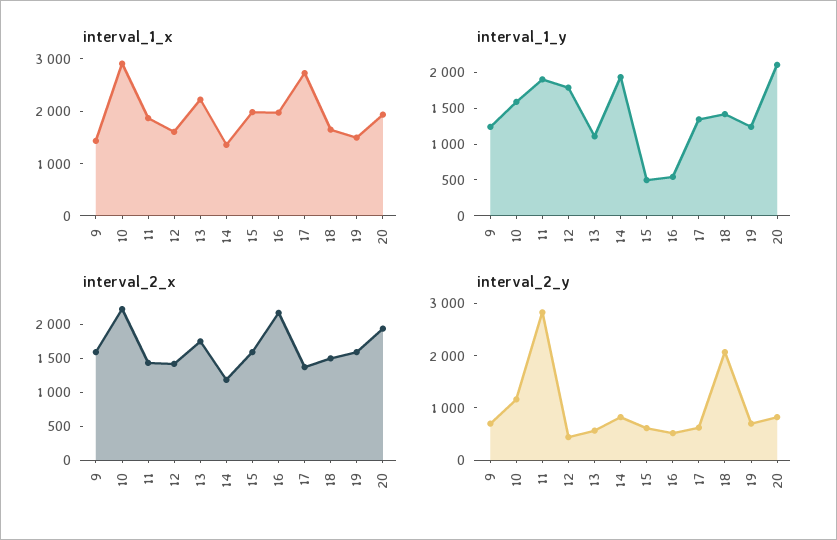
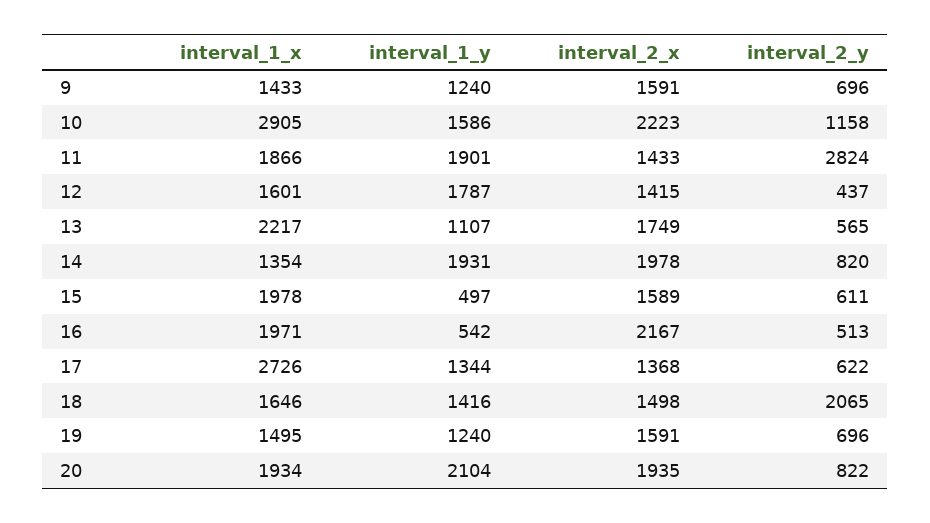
interval_2_x, 14: 1250 -> 1978

